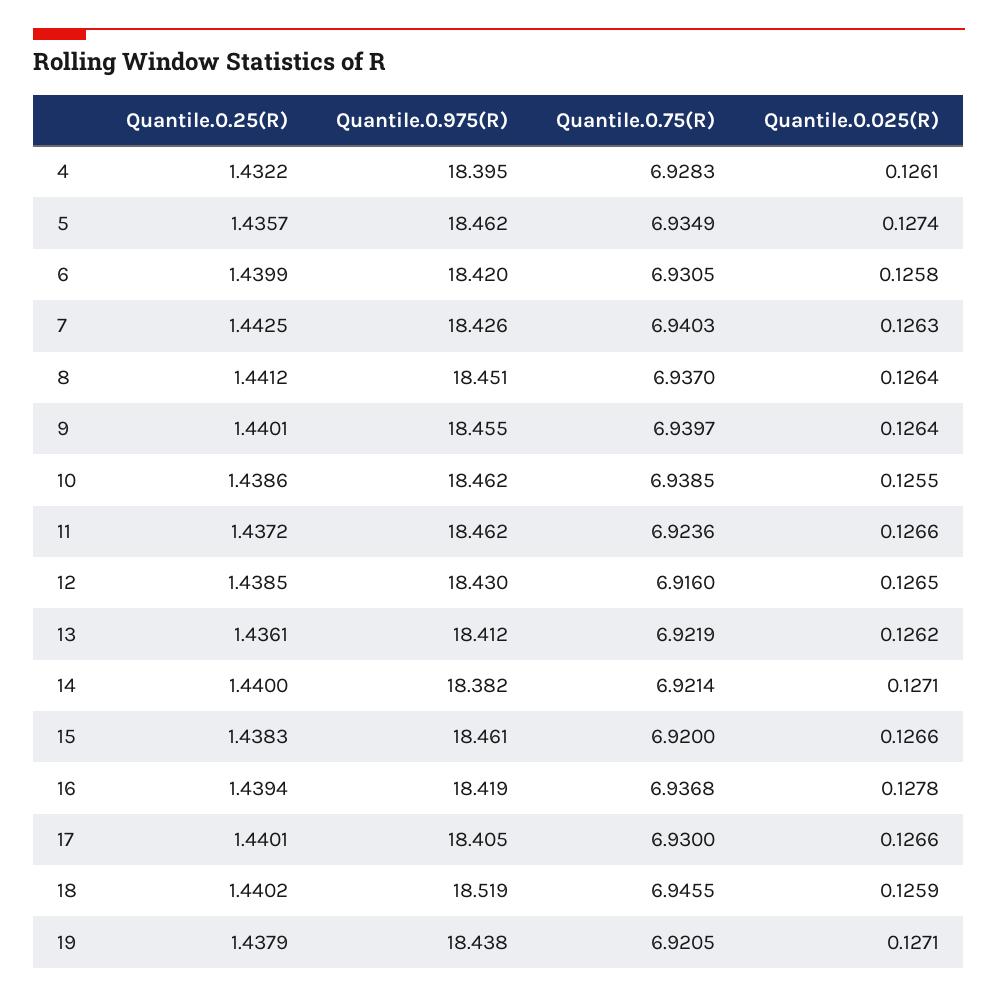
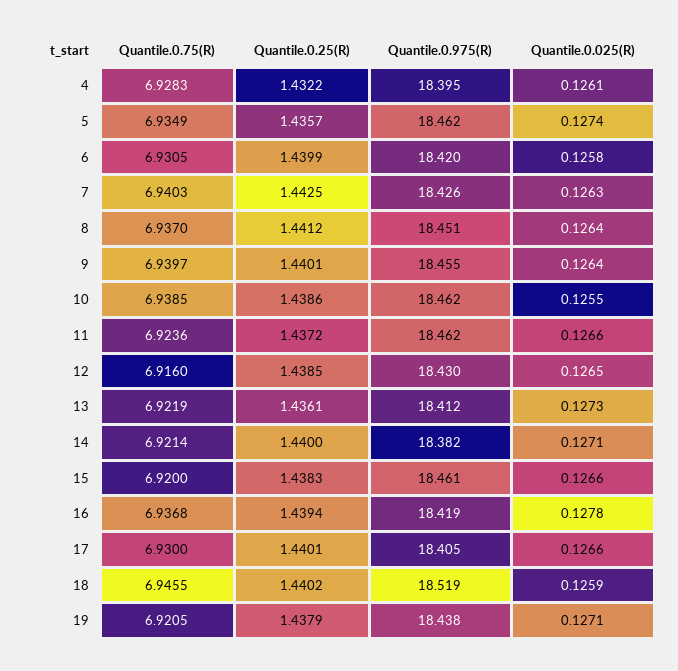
Quantile.0.025(R), 13: 0.1262 -> 0.1273

